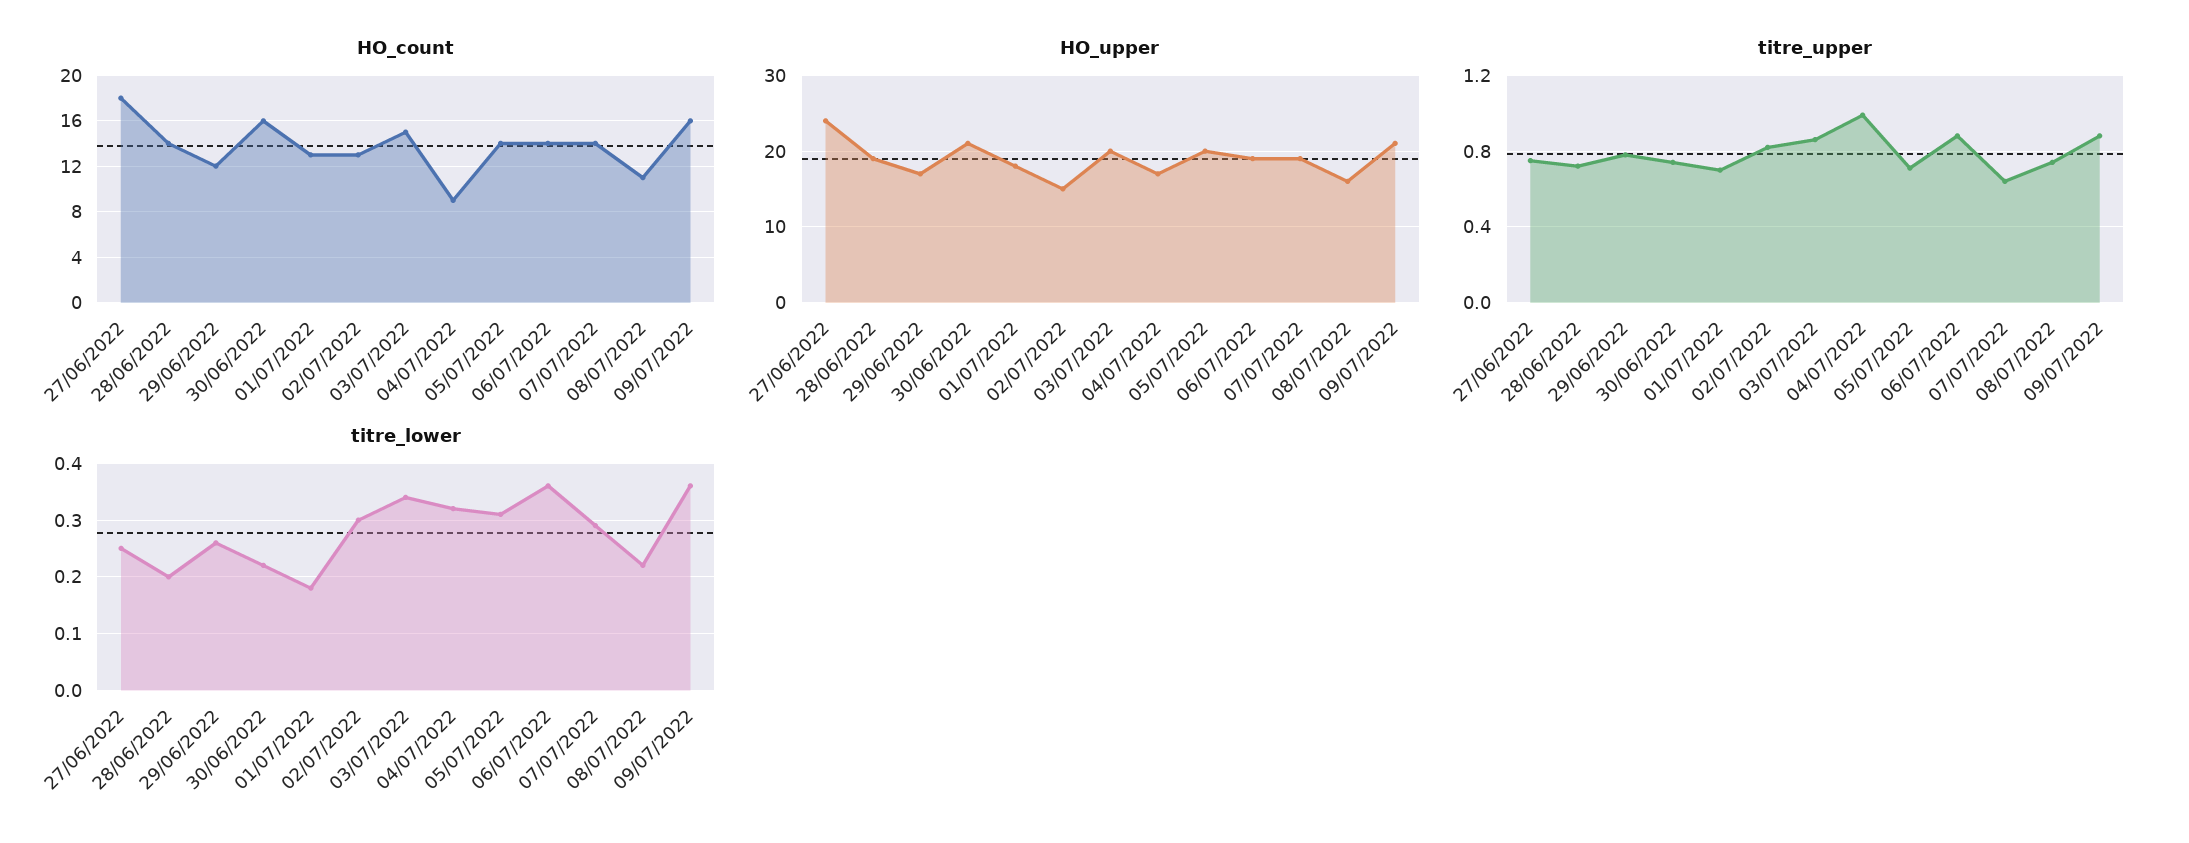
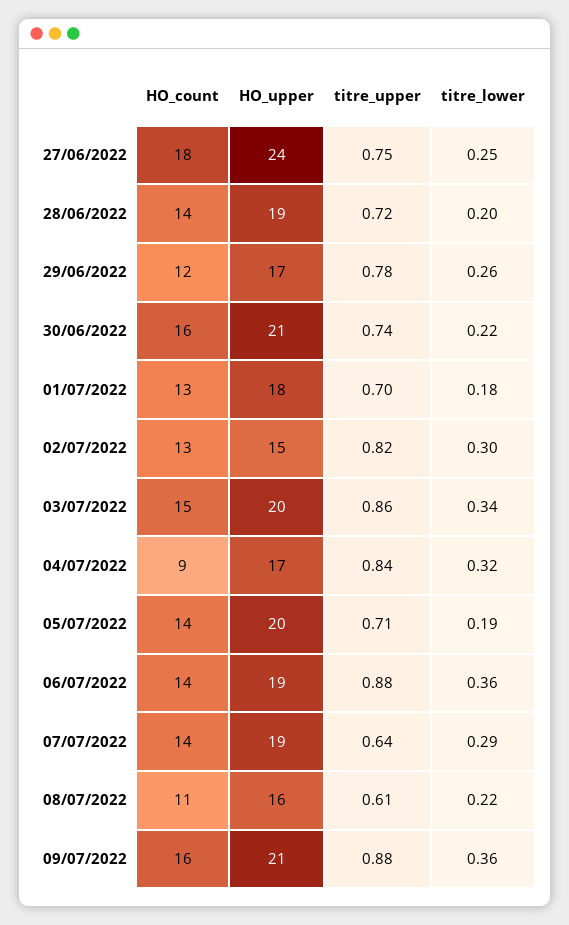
titre_upper, 04/07/2022: 1 -> 0.84
titre_upper, 08/07/2022: 0.75 -> 0.61
titre_lower, 05/07/2022: 0.3 -> 0.19

